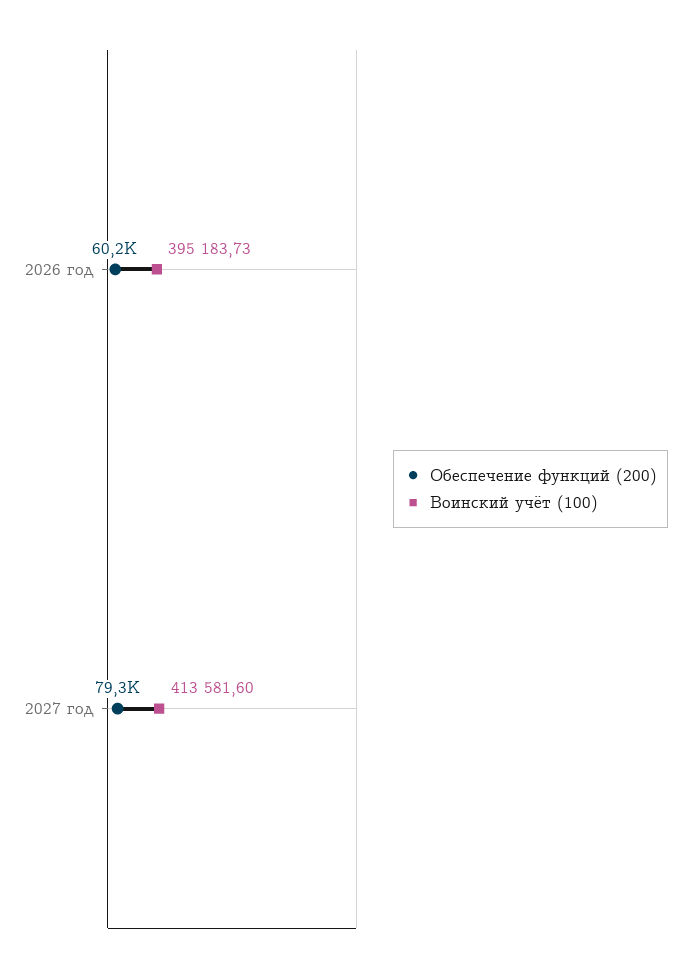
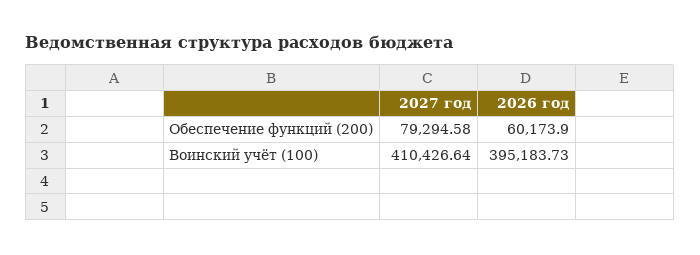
Воинский учёт (100), 2027 год: 413581.6 -> 410426.64

